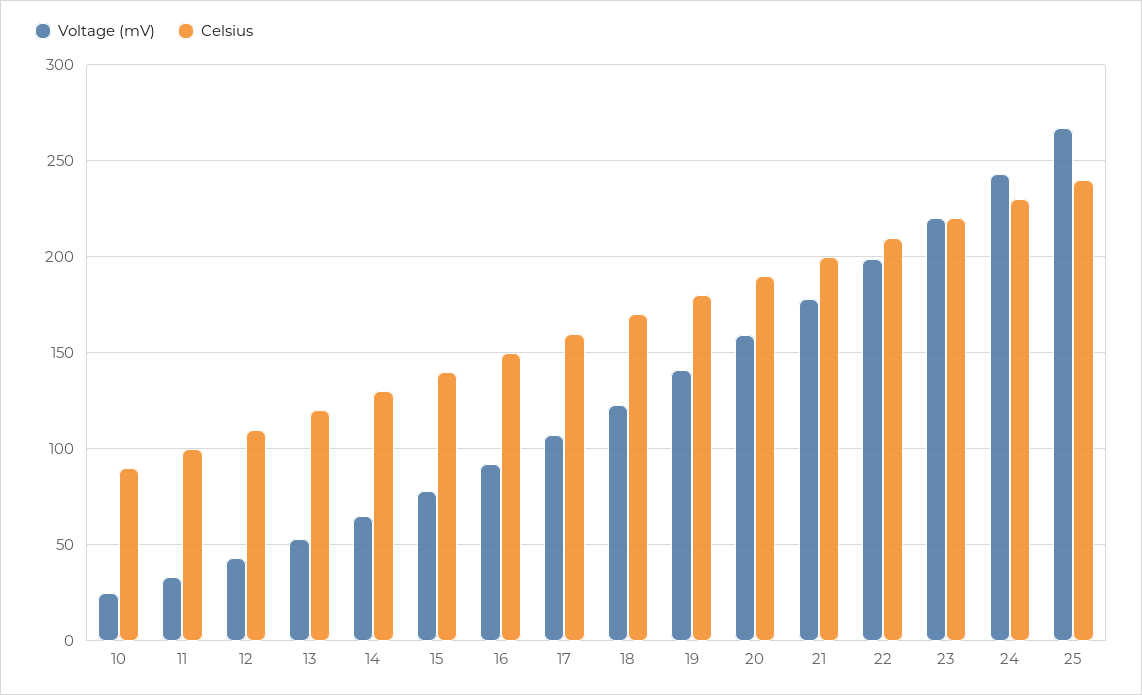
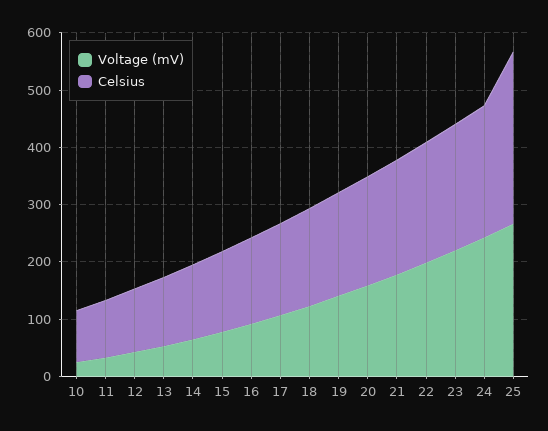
Celsius, 25: 240 -> 300

